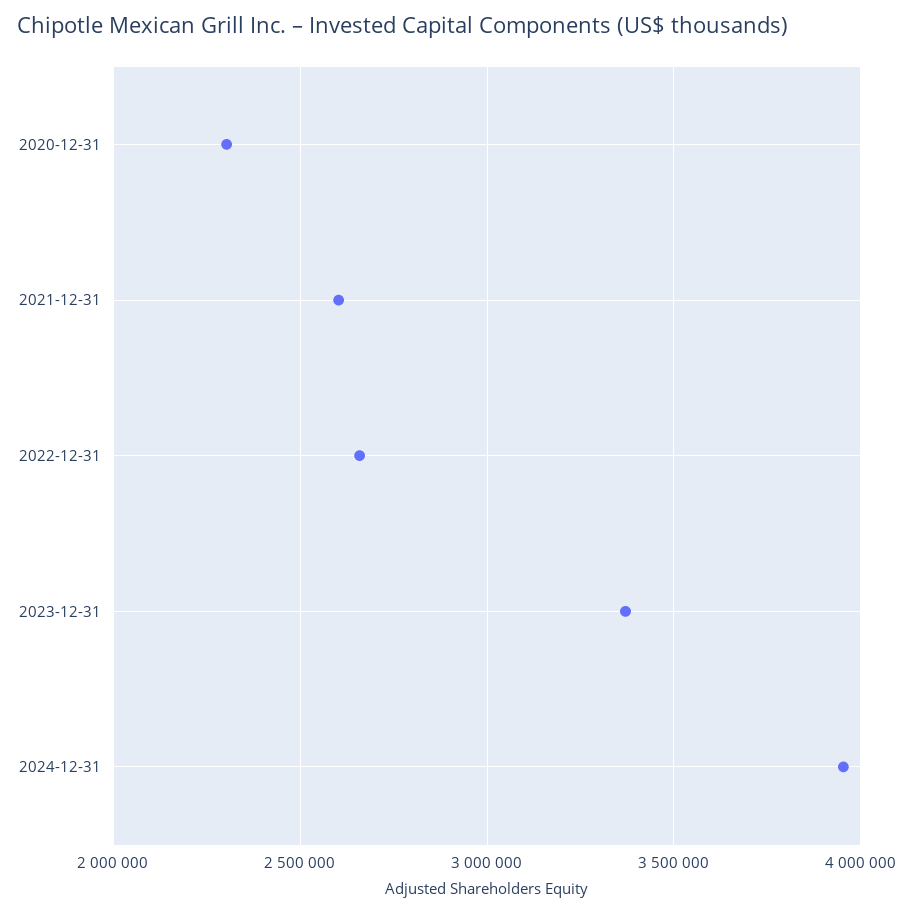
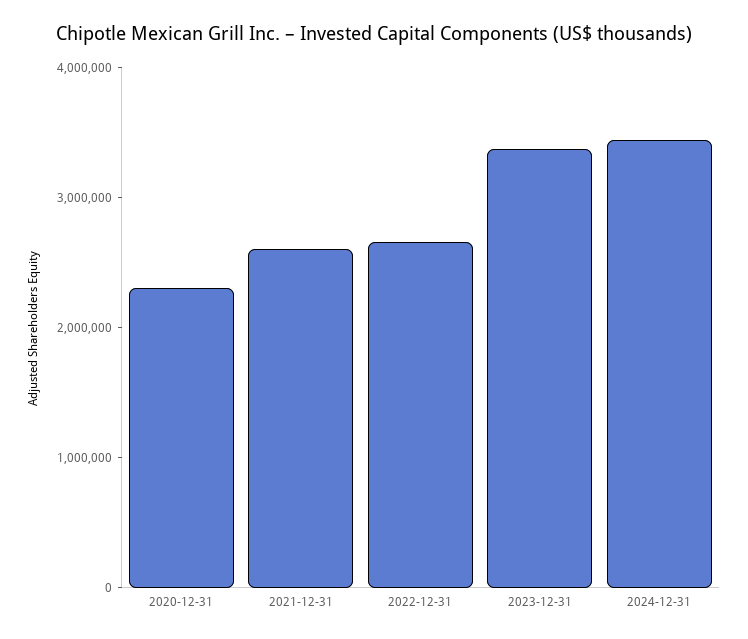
2024-12-31: 3950000 -> 3400000

